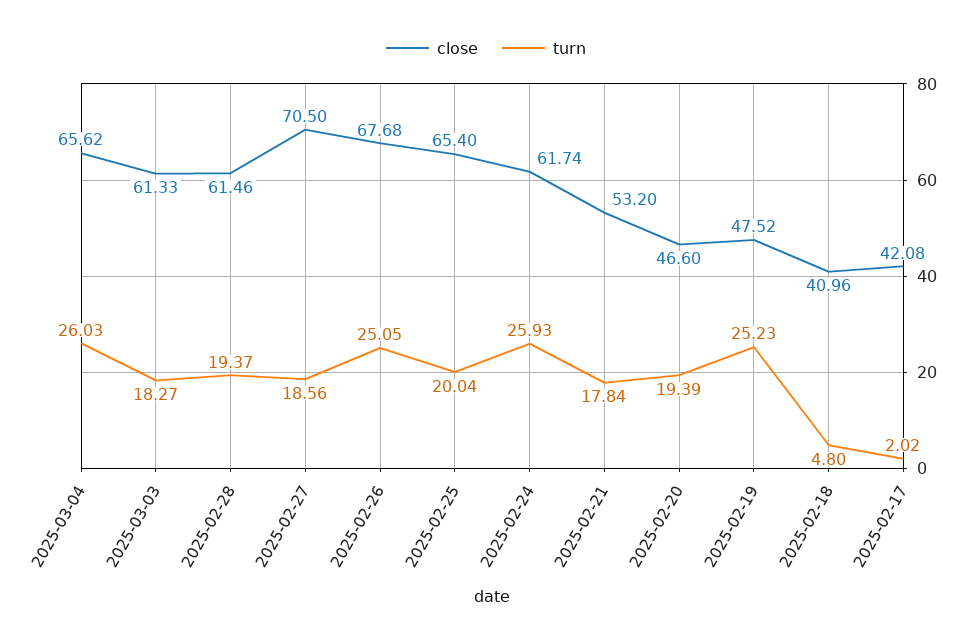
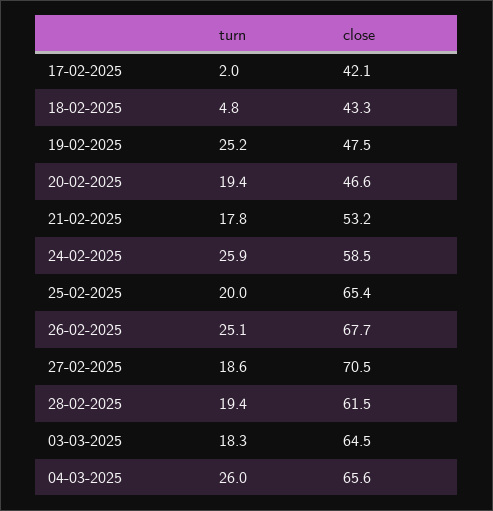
close, 2025-03-03: 61.33 -> 64.5
close, 2025-02-24: 61.74 -> 58.5
close, 2025-02-18: 40.96 -> 43.3

